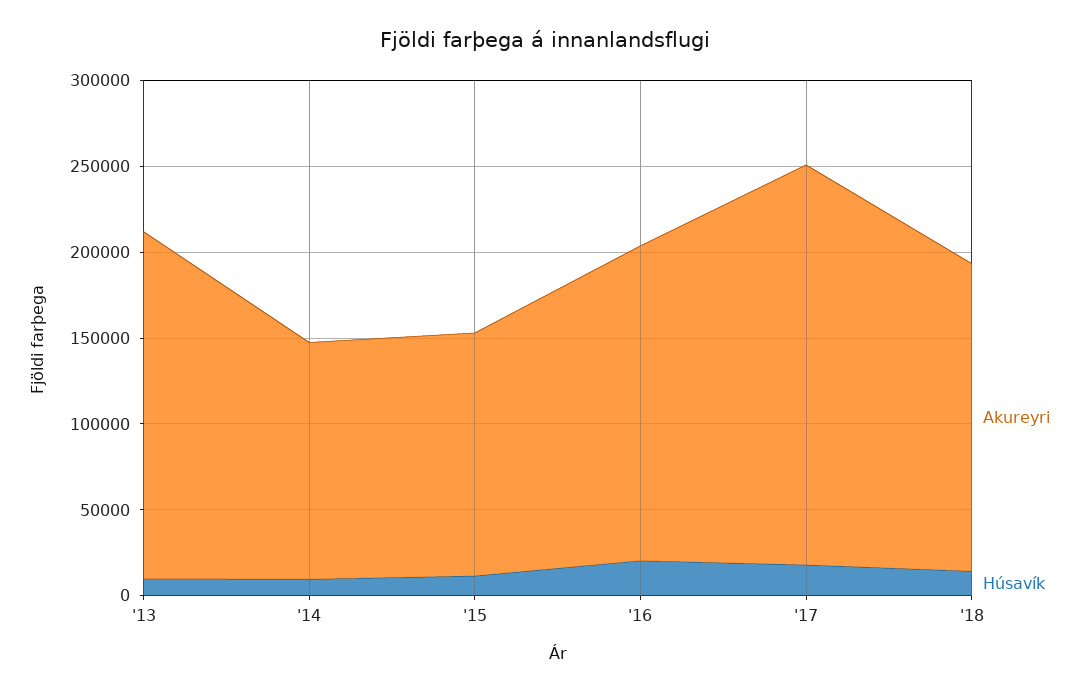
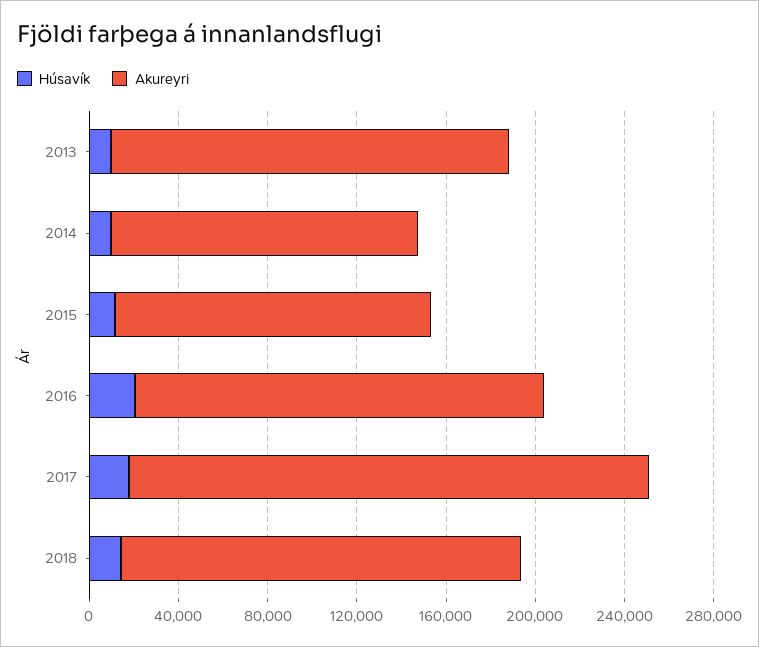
Akureyri, '13: 200000 -> 180000

